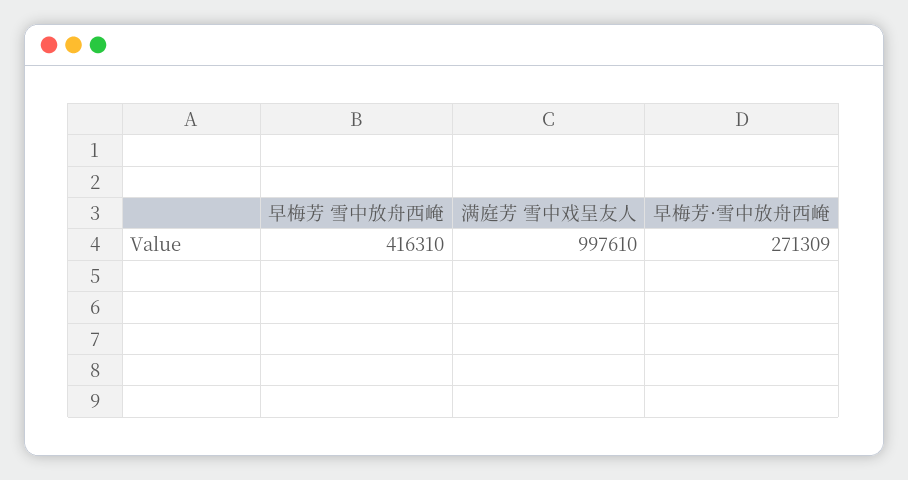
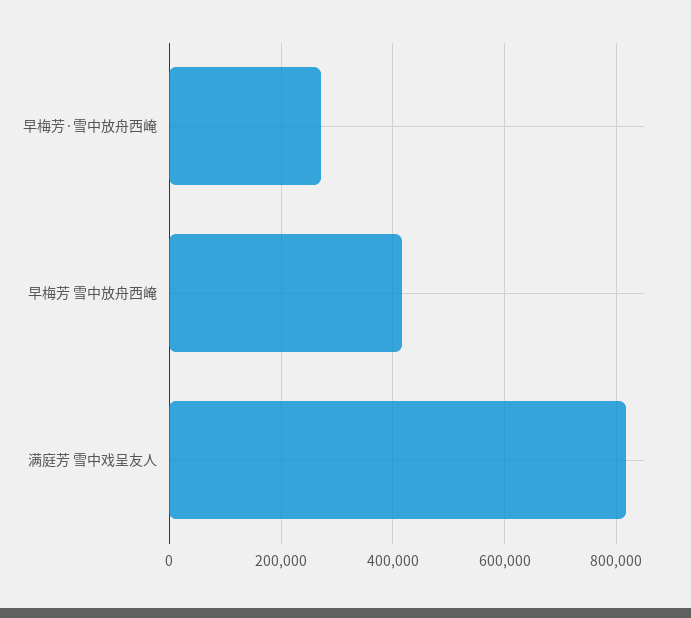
满庭芳 雪中戏呈友人: 997610 -> 820000

